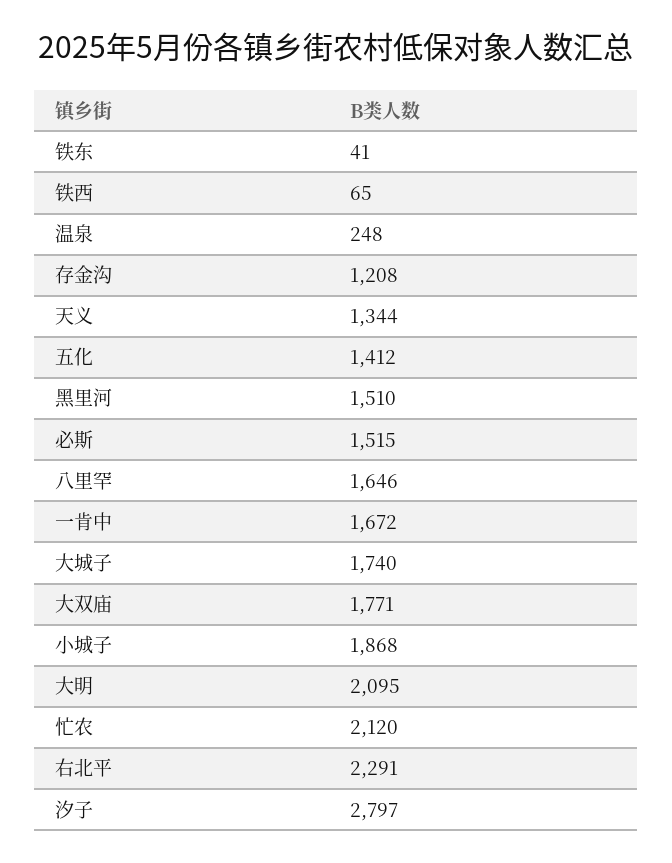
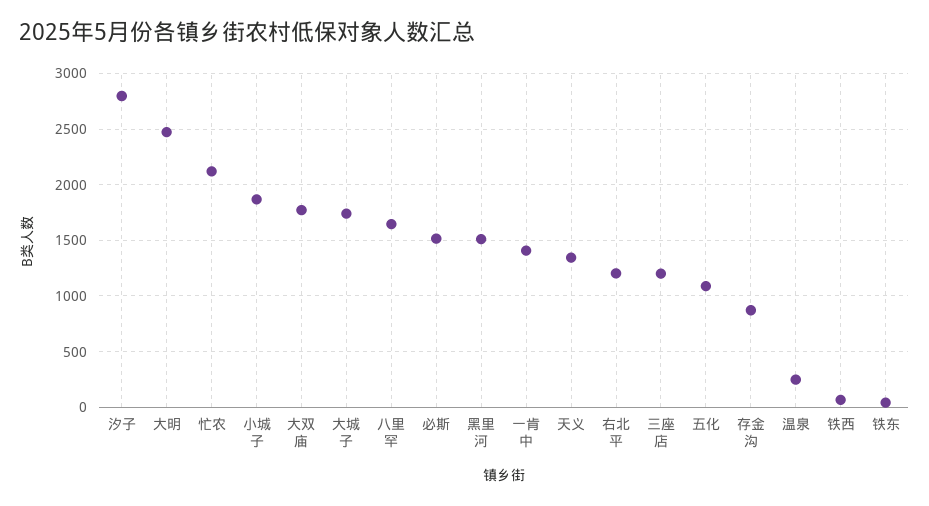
存金沟: 1208 -> 900
五化: 1412 -> 1100
一肯中: 1672 -> 1400
大明: 2095 -> 2500
右北平: 2291 -> 1200
三座店: none -> 1200

